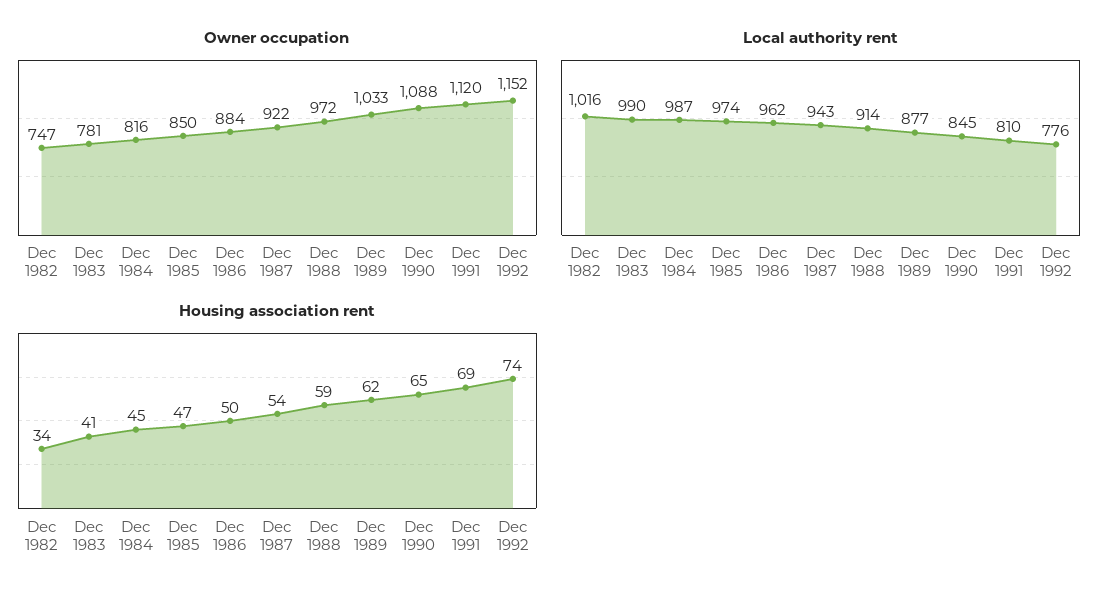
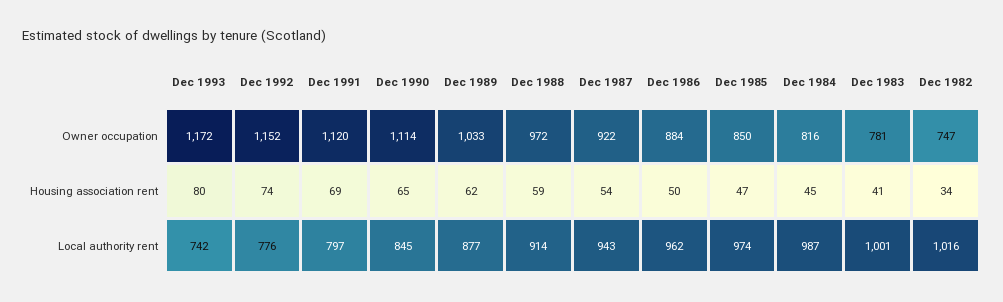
Owner occupation, Dec 1990: 1088 -> 1114
Local authority rent, Dec 1983: 990 -> 1001
Local authority rent, Dec 1991: 810 -> 797
Owner occupation, Dec 1993: none -> 1172
Housing association rent, Dec 1993: none -> 80
Local authority rent, Dec 1993: none -> 742

